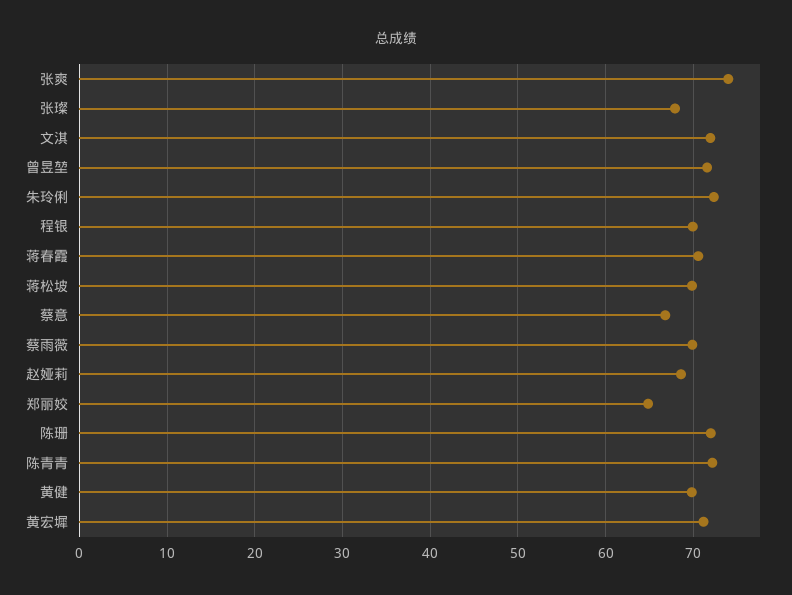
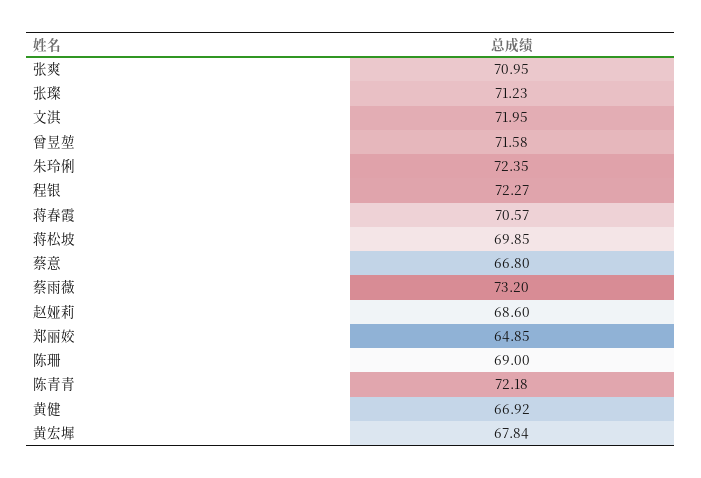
张爽: 74 -> 70.95
张璨: 68 -> 71.23
程银: 70 -> 72.27
蔡雨薇: 70 -> 73.2
陈珊: 72 -> 69
黄健: 70 -> 66.92
黄宏墀: 71 -> 67.84

